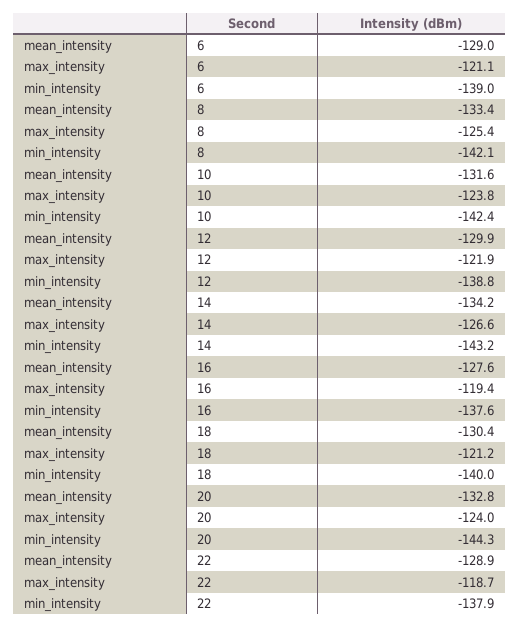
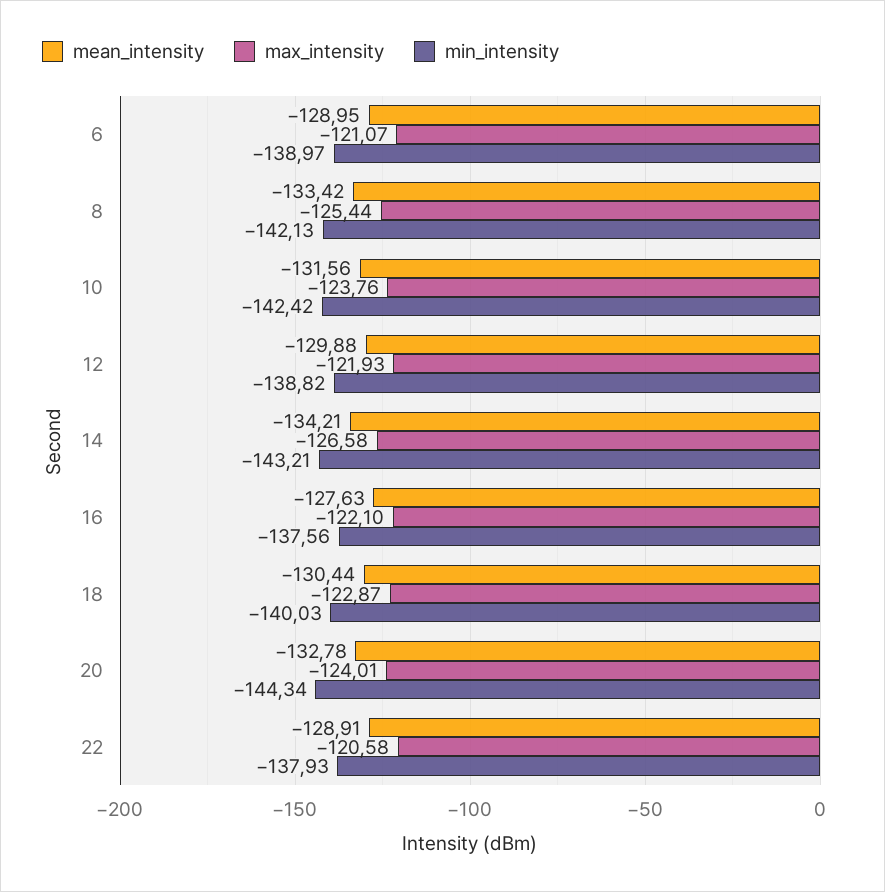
max_intensity, 16: -119.4 -> -122.1
max_intensity, 18: -121.2 -> -122.87
max_intensity, 22: -118.7 -> -120.58

